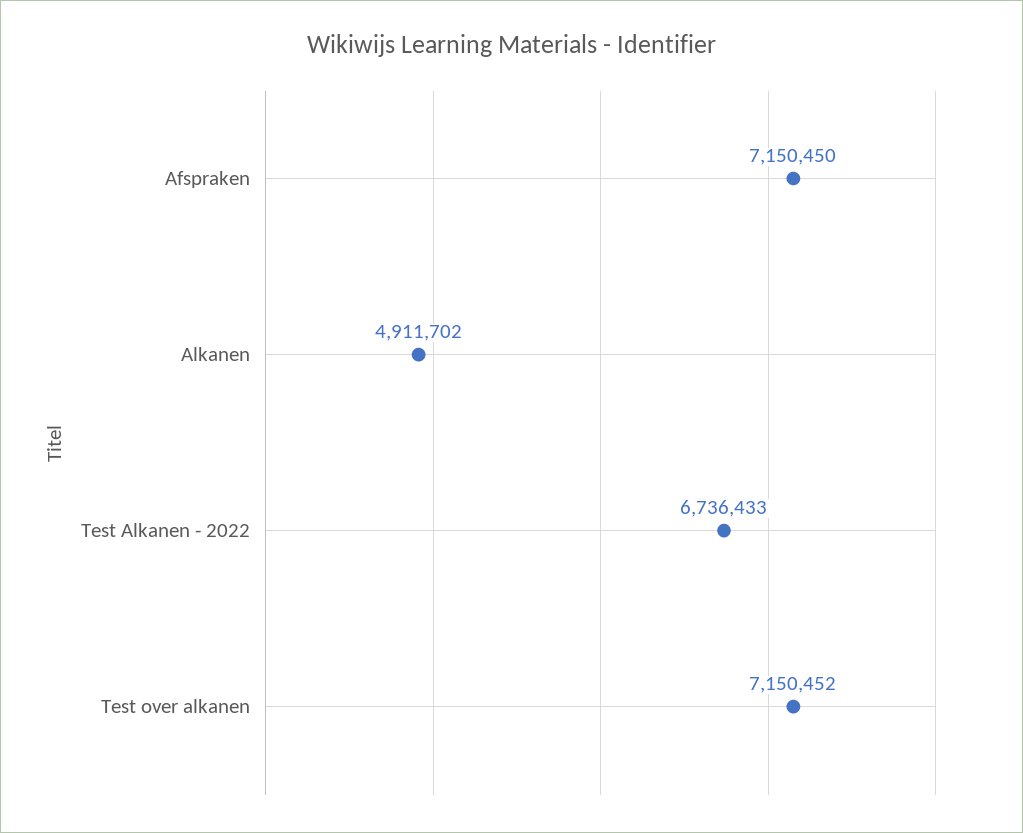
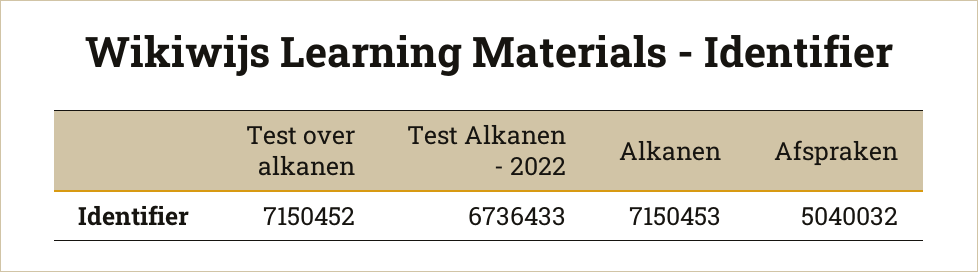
Afspraken: 7150450 -> 5040032
Alkanen: 4911702 -> 7150453

